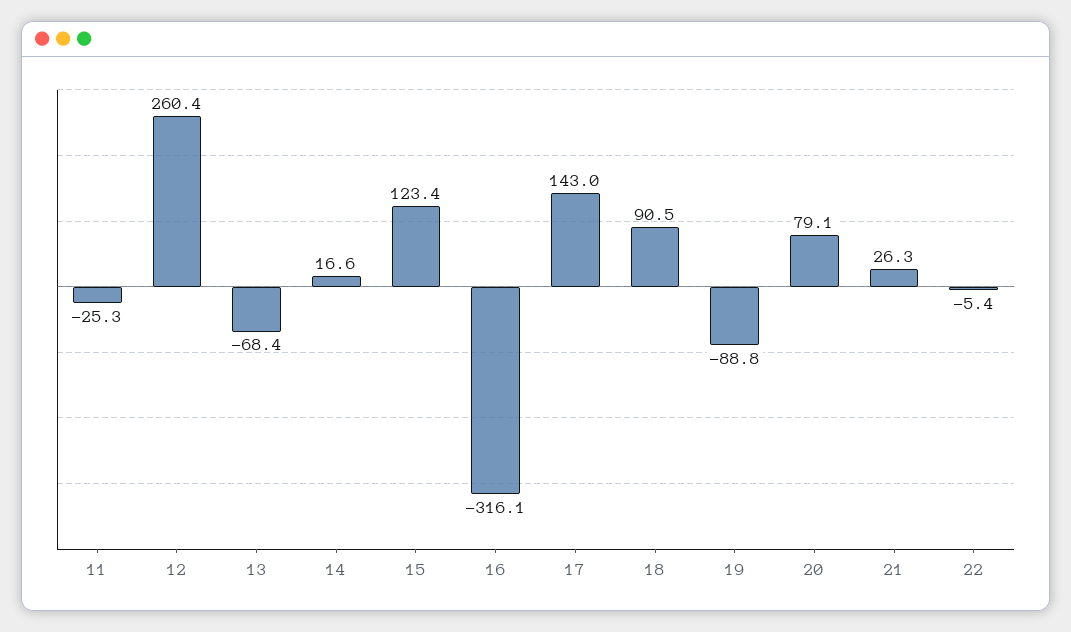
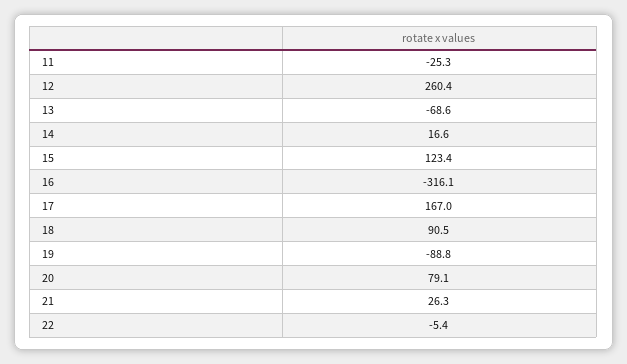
13: -68.4 -> -68.6
17: 143 -> 167

